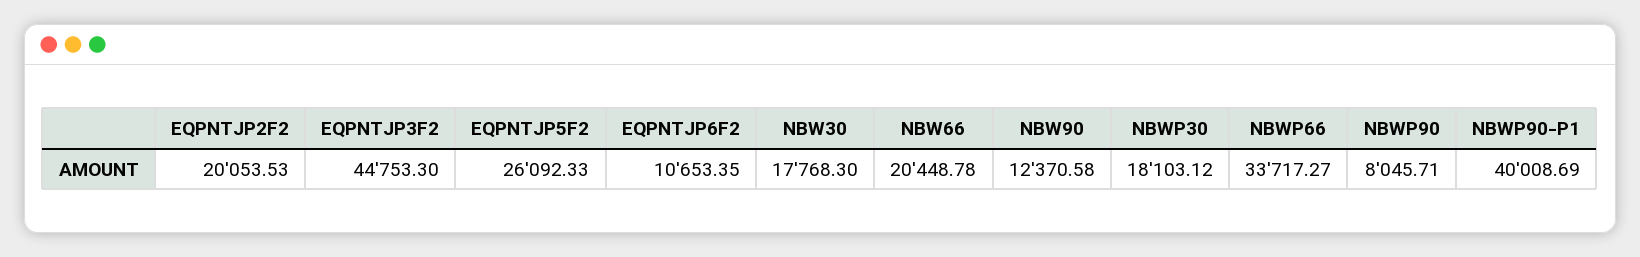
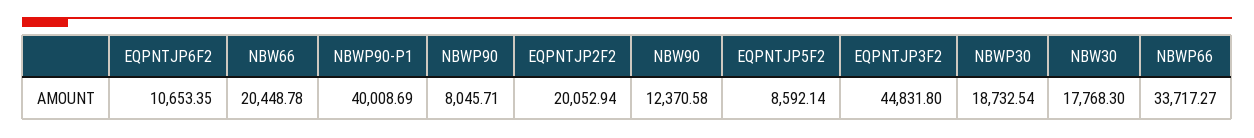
EQPNTJP2F2: 20053.53 -> 20052.94
EQPNTJP3F2: 44753.3 -> 44831.8
EQPNTJP5F2: 26092.33 -> 8592.14
NBWP30: 18103.12 -> 18732.54

